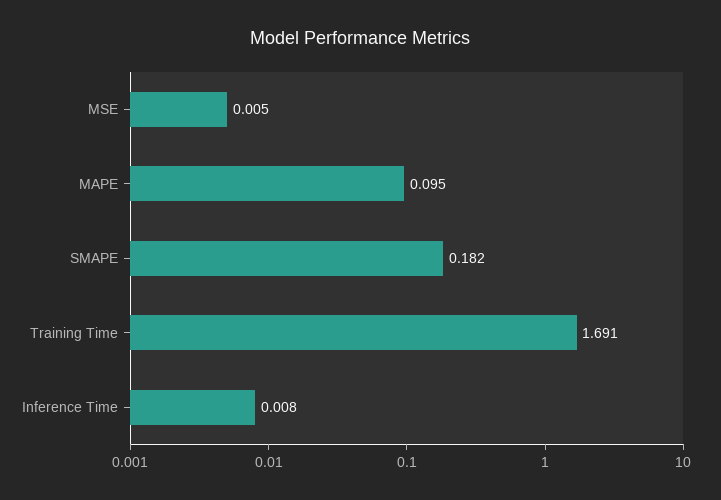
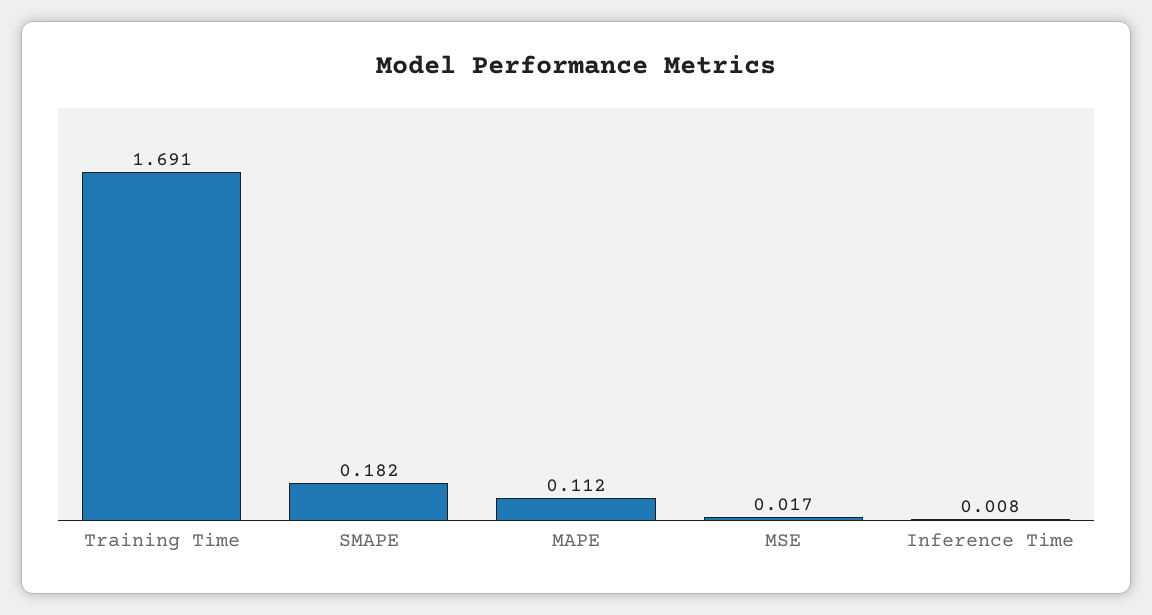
MSE: 0.005 -> 0.017
MAPE: 0.095 -> 0.112

